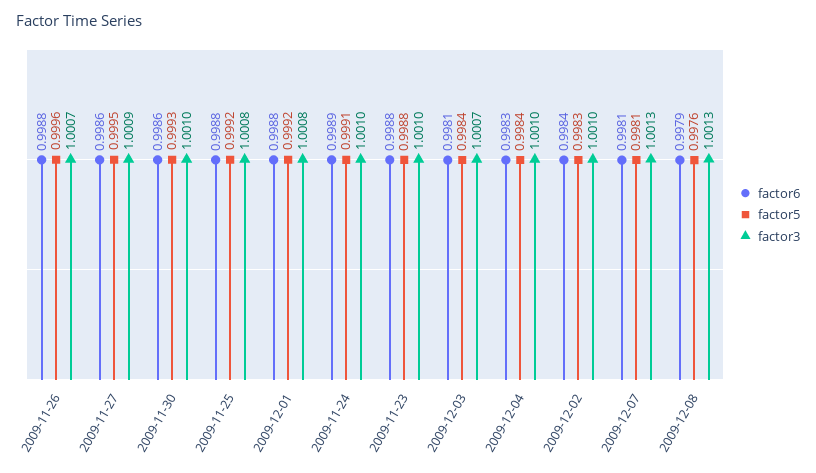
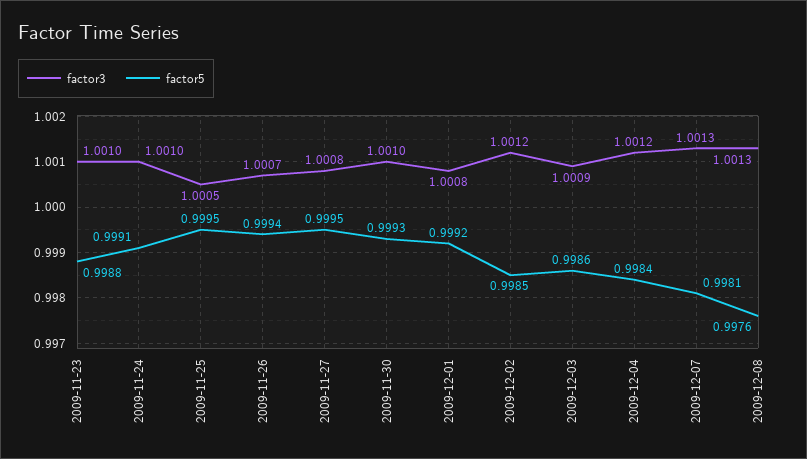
factor6, 2009-11-26: 0.9988 -> none
factor5, 2009-11-26: 0.9996 -> 0.9994
factor6, 2009-11-27: 0.9986 -> none
factor3, 2009-11-27: 1.0009 -> 1.0008
factor6, 2009-11-30: 0.9986 -> none
factor6, 2009-11-25: 0.9988 -> none
factor5, 2009-11-25: 0.9992 -> 0.9995
factor3, 2009-11-25: 1.0008 -> 1.0005
factor6, 2009-12-01: 0.9988 -> none
factor6, 2009-11-24: 0.9989 -> none
factor6, 2009-11-23: 0.9988 -> none
factor6, 2009-12-03: 0.9981 -> none
factor5, 2009-12-03: 0.9984 -> 0.9986
factor3, 2009-12-03: 1.0007 -> 1.0009
factor6, 2009-12-04: 0.9983 -> none
factor3, 2009-12-04: 1.001 -> 1.0012
factor6, 2009-12-02: 0.9984 -> none
factor5, 2009-12-02: 0.9983 -> 0.9985
factor3, 2009-12-02: 1.001 -> 1.0012
factor6, 2009-12-07: 0.9981 -> none
factor6, 2009-12-08: 0.9979 -> none

